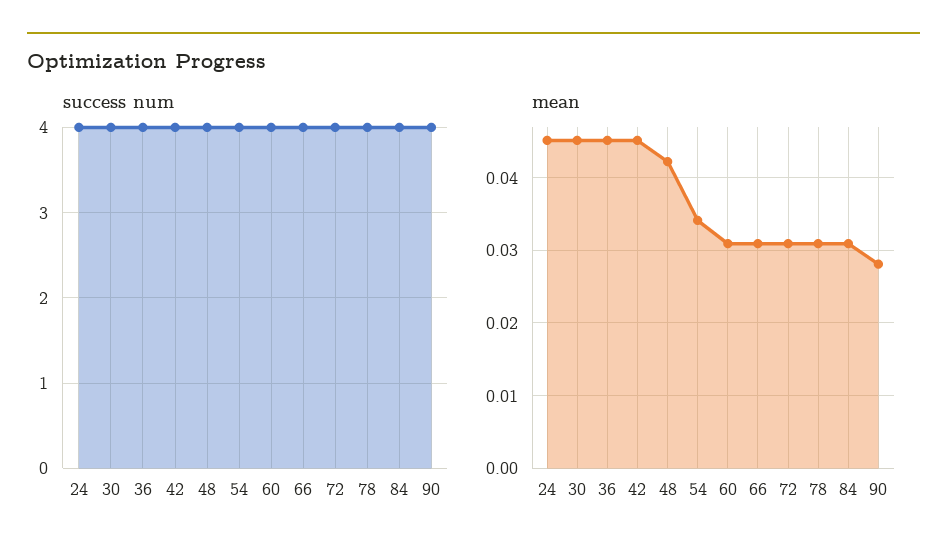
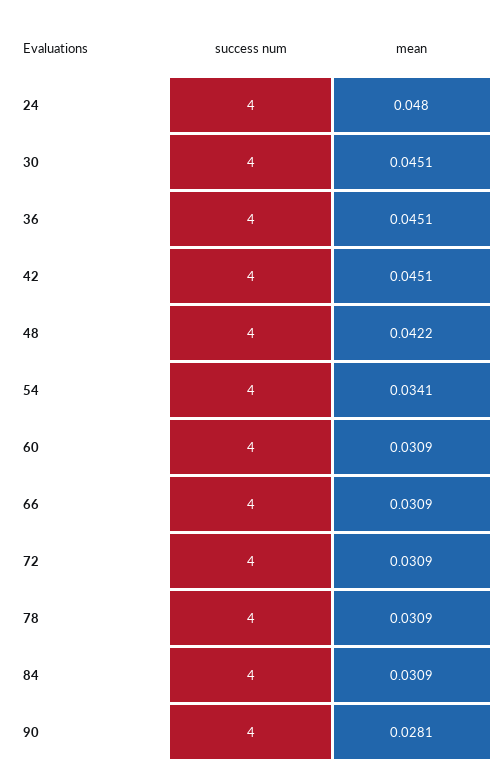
mean, 24: 0.045 -> 0.048

